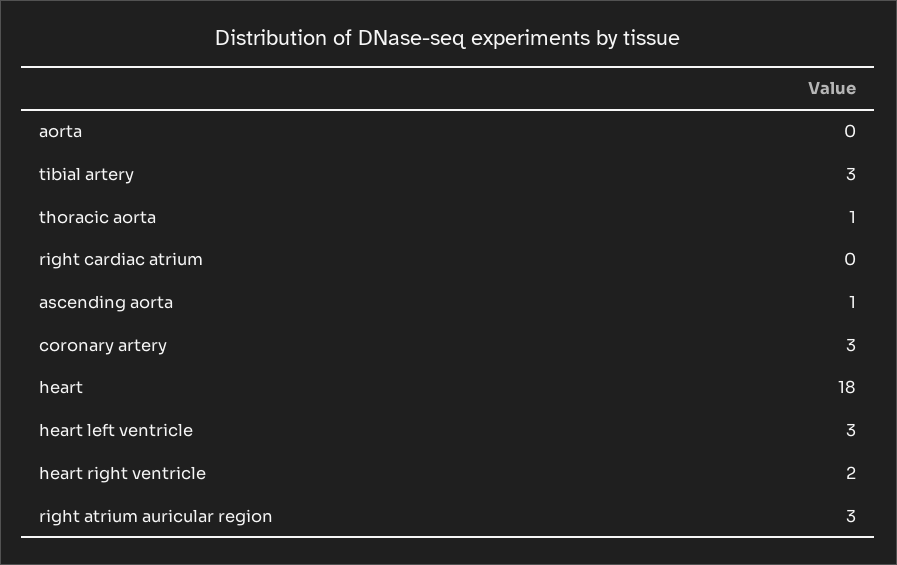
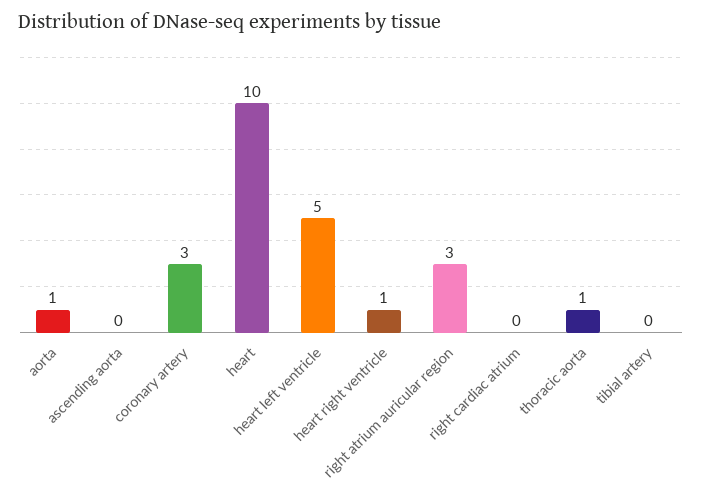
aorta: 0 -> 1
tibial artery: 3 -> 0
ascending aorta: 1 -> 0
heart: 18 -> 10
heart left ventricle: 3 -> 5
heart right ventricle: 2 -> 1

